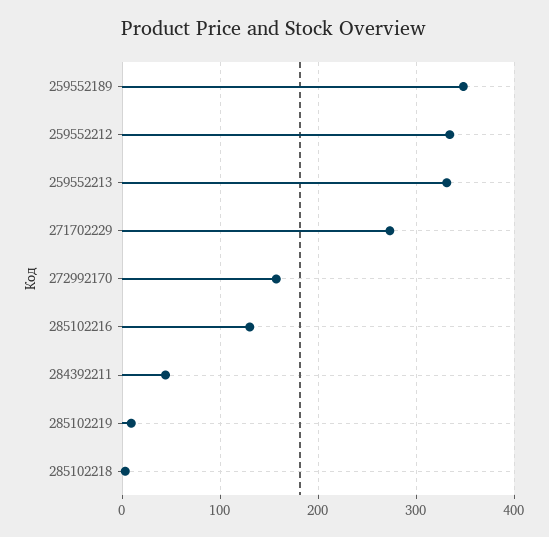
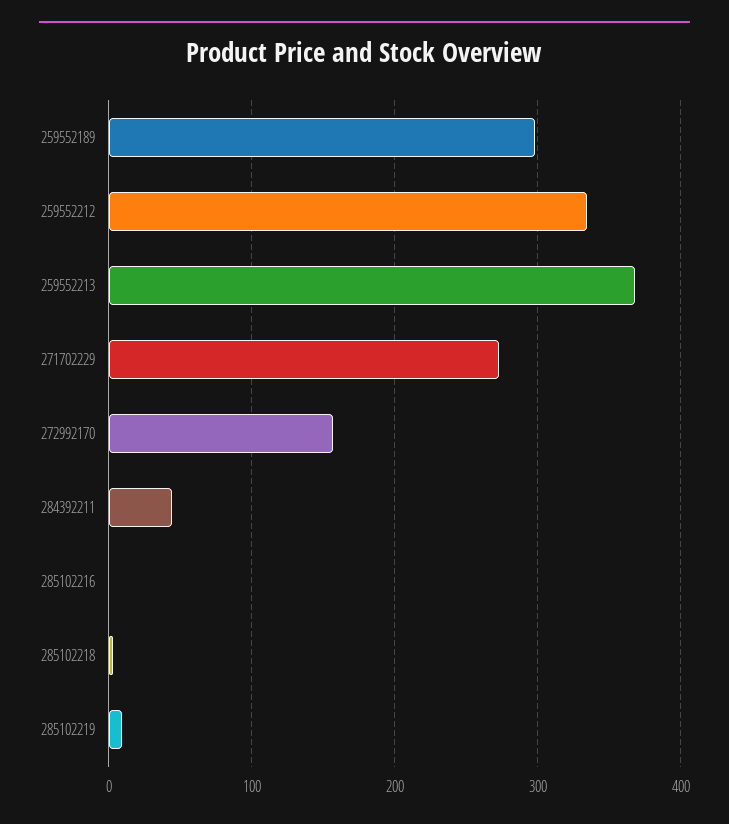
259552189: 350 -> 300
259552213: 330 -> 370
285102216: 130 -> 0

